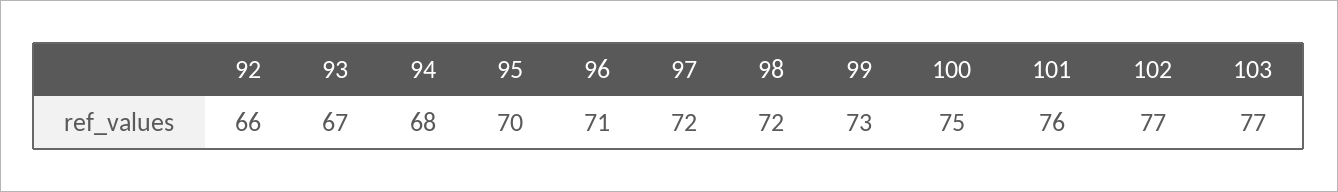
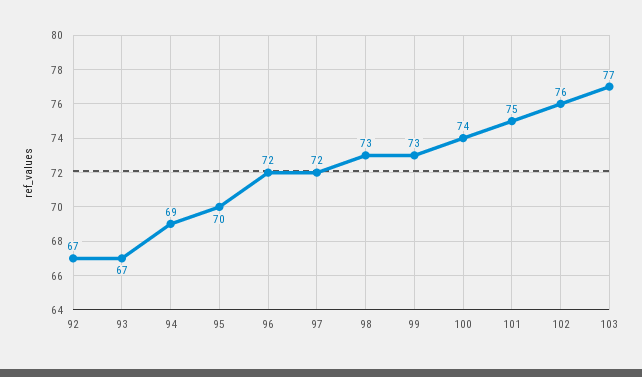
92: 66 -> 67
94: 68 -> 69
96: 71 -> 72
98: 72 -> 73
100: 75 -> 74
101: 76 -> 75
102: 77 -> 76

